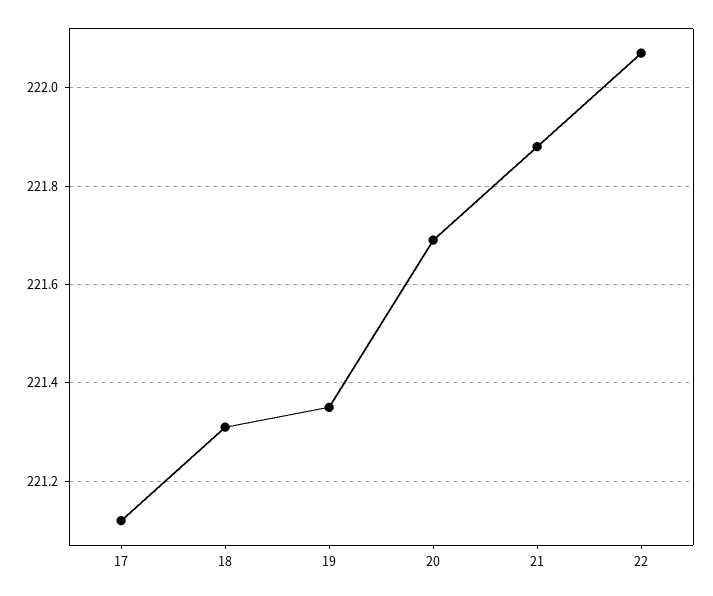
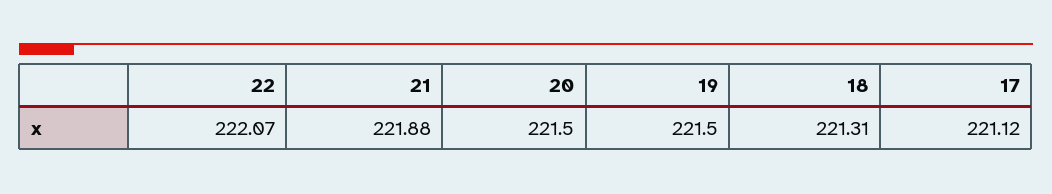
19: 221.35 -> 221.5
20: 221.7 -> 221.5

